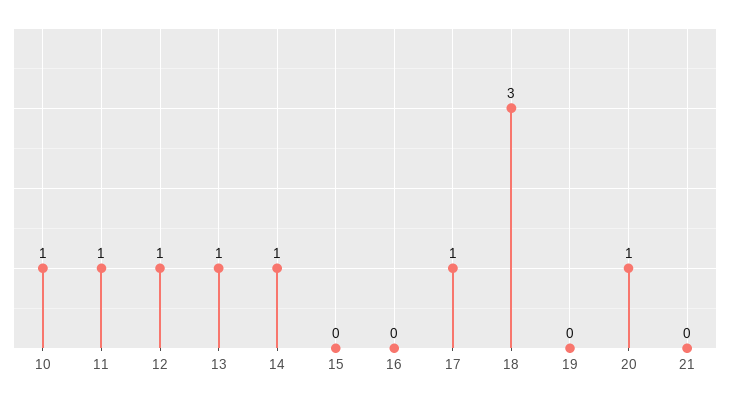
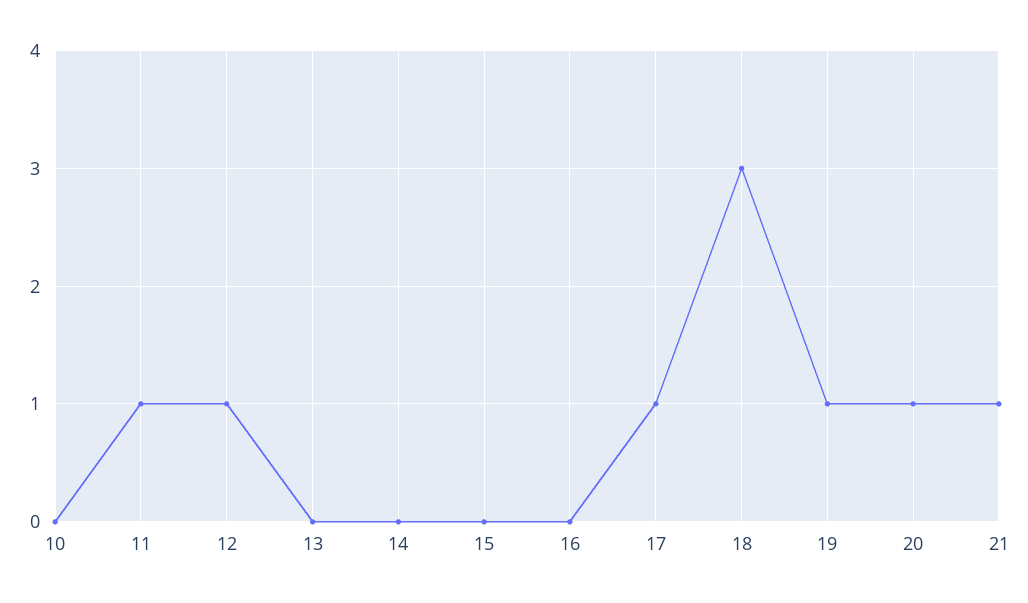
10: 1 -> 0
13: 1 -> 0
14: 1 -> 0
19: 0 -> 1
21: 0 -> 1

